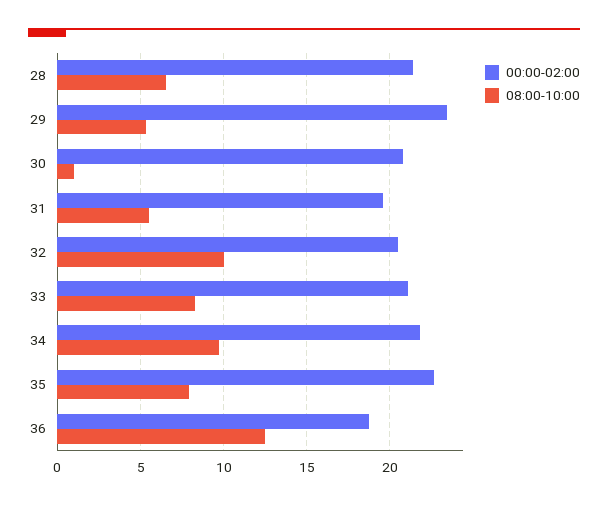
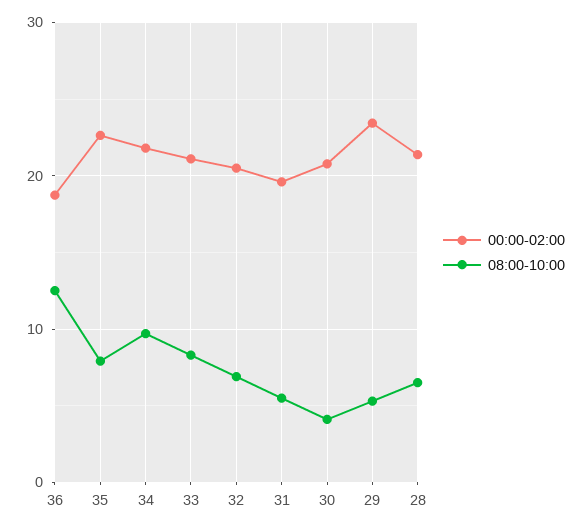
08:00-10:00, 30: 1 -> 4
08:00-10:00, 32: 10 -> 7

